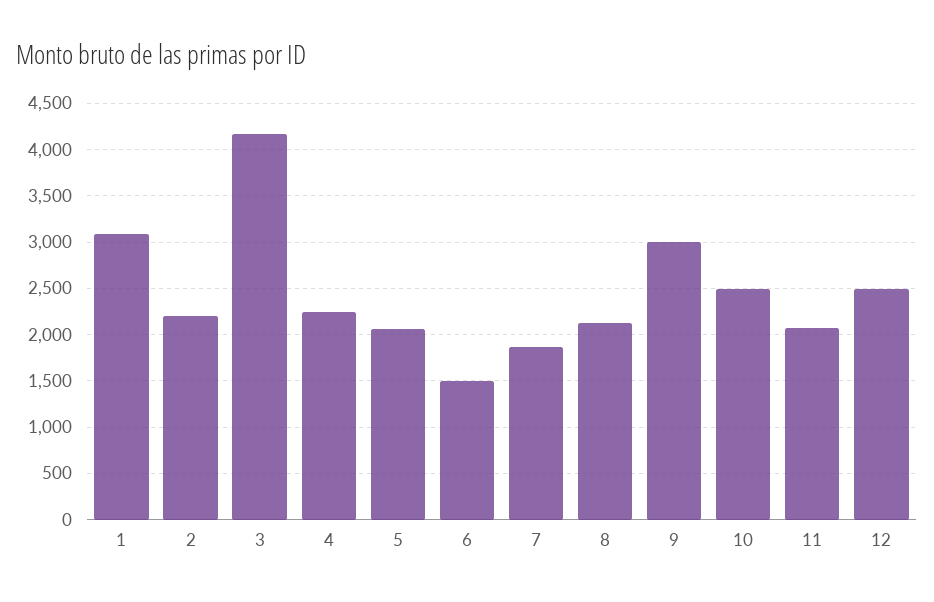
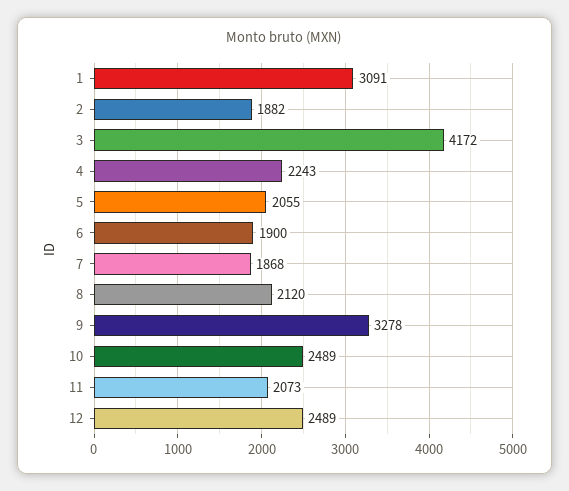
2: 2200 -> 1882
6: 1500 -> 1900
9: 3000 -> 3278

